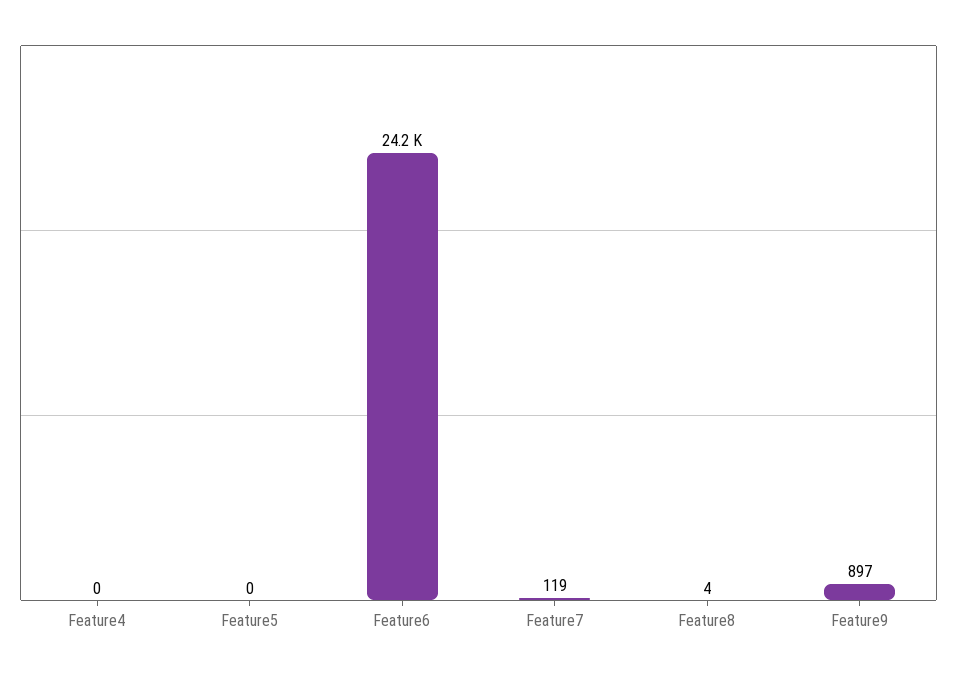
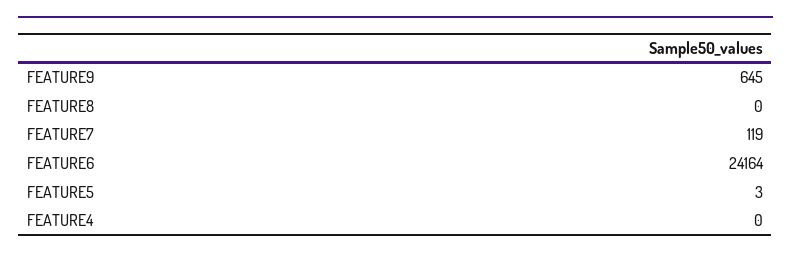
Feature5: 0 -> 3
Feature8: 4 -> 0
Feature9: 897 -> 645

